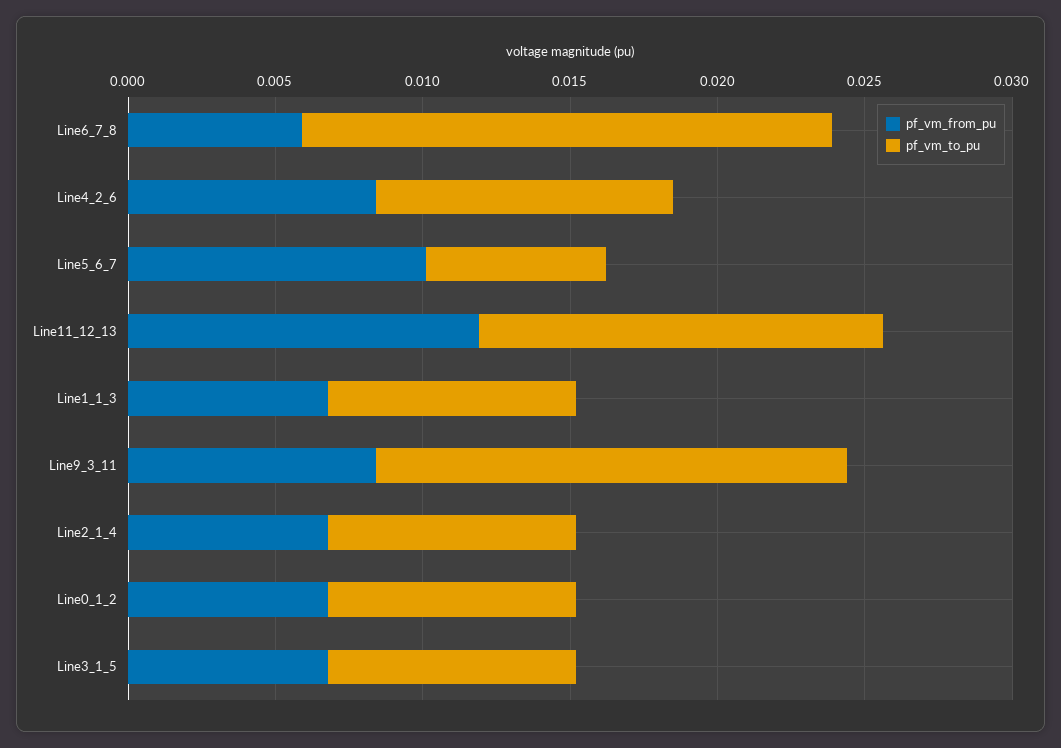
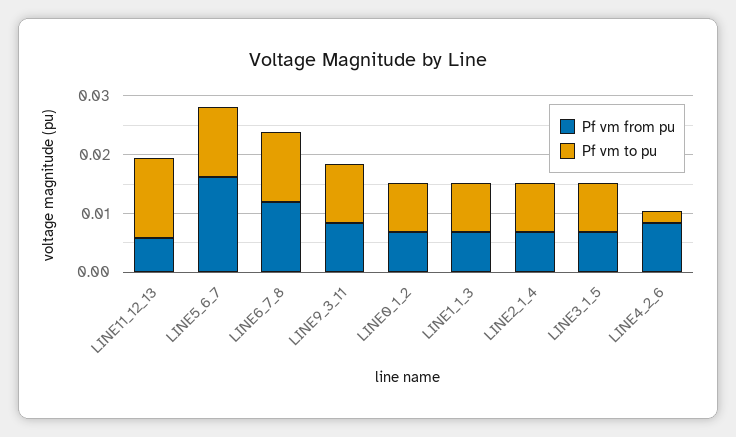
pf_vm_from_pu, Line6_7_8: 0.006 -> 0.012
pf_vm_to_pu, Line6_7_8: 0.018 -> 0.012
pf_vm_to_pu, Line4_2_6: 0.01 -> 0.002
pf_vm_from_pu, Line5_6_7: 0.01 -> 0.016
pf_vm_to_pu, Line5_6_7: 0.006 -> 0.012
pf_vm_from_pu, Line11_12_13: 0.012 -> 0.006
pf_vm_to_pu, Line9_3_11: 0.016 -> 0.01

